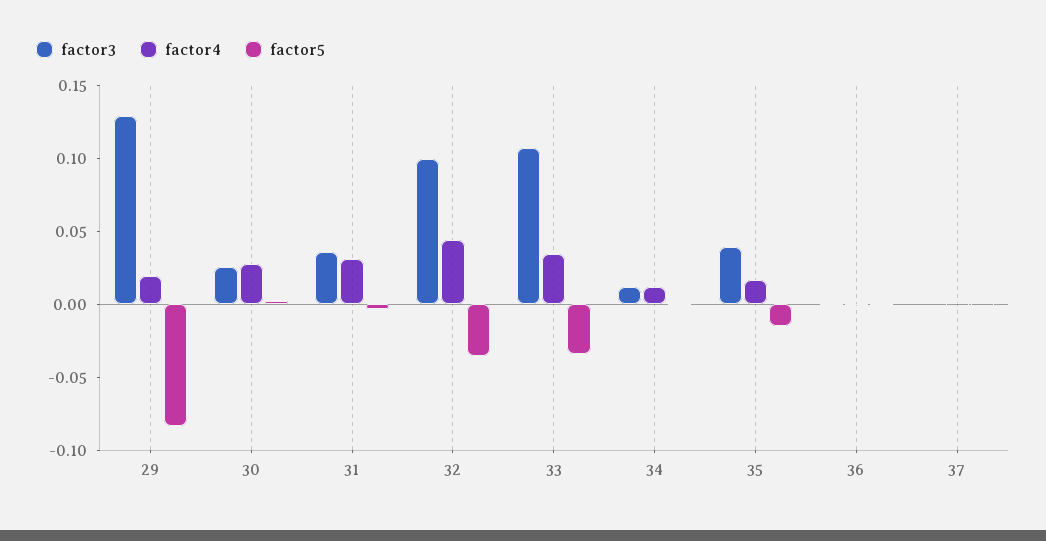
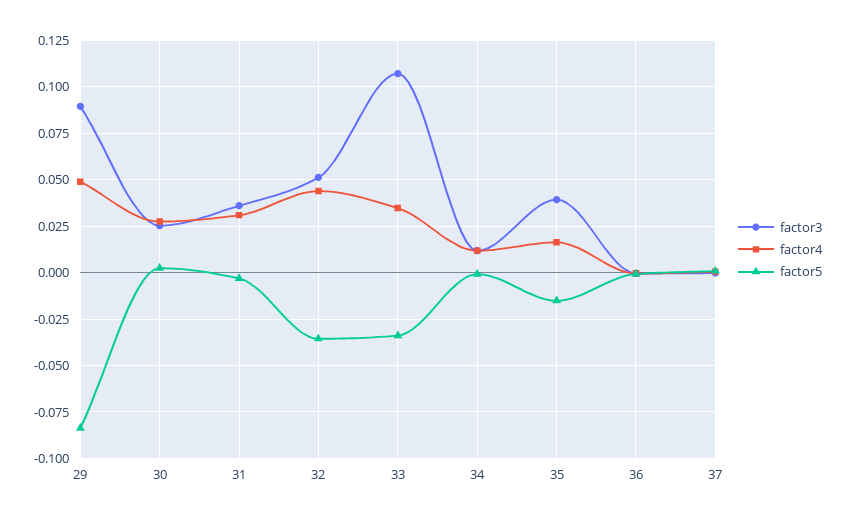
factor3, 29: 0.13 -> 0.09
factor4, 29: 0.02 -> 0.05
factor3, 32: 0.1 -> 0.05

